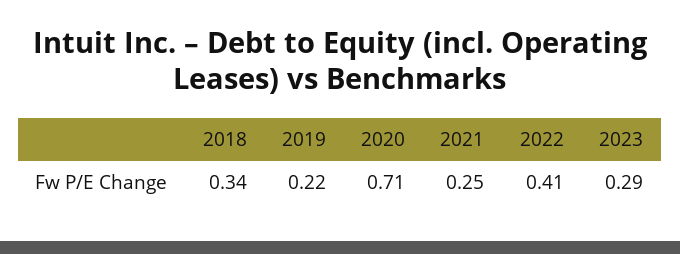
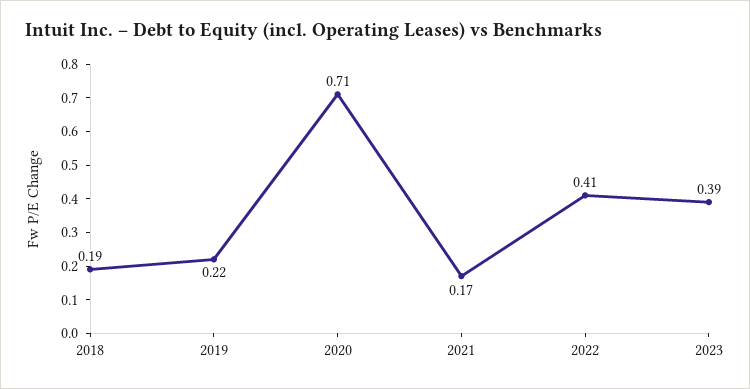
2018: 0.34 -> 0.19
2021: 0.25 -> 0.17
2023: 0.29 -> 0.39

